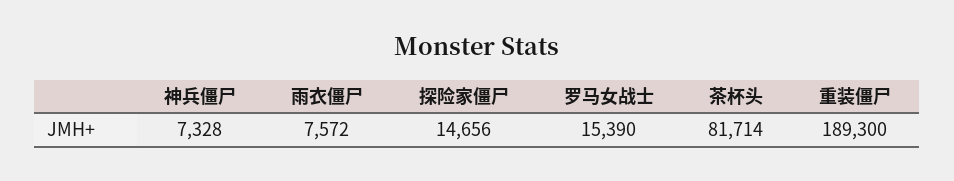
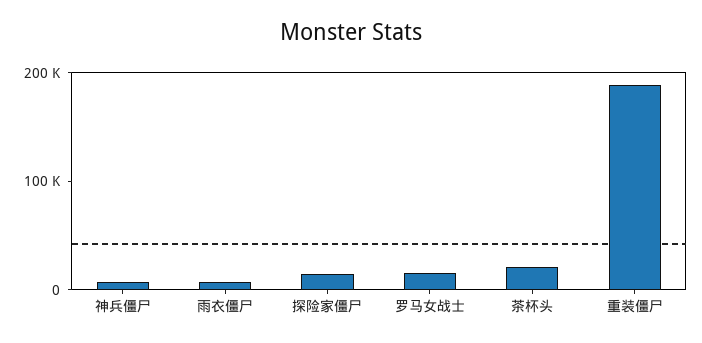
茶杯头: 81714 -> 20000

